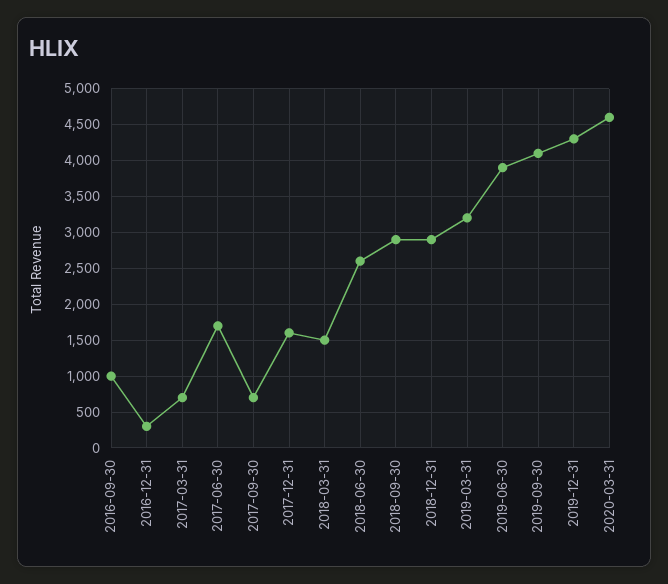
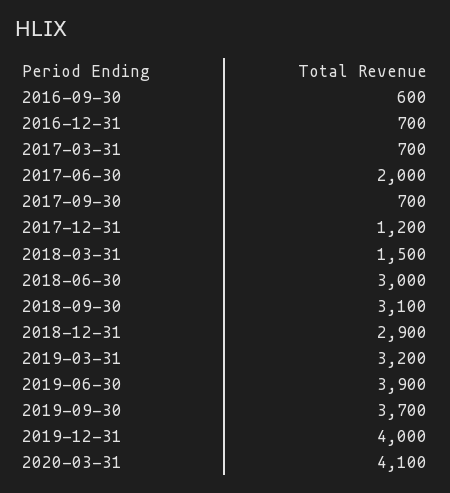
2016-09-30: 1000 -> 600
2016-12-31: 300 -> 700
2017-06-30: 1700 -> 2000
2017-12-31: 1600 -> 1200
2018-06-30: 2600 -> 3000
2018-09-30: 2900 -> 3100
2019-09-30: 4100 -> 3700
2019-12-31: 4300 -> 4000
2020-03-31: 4600 -> 4100

